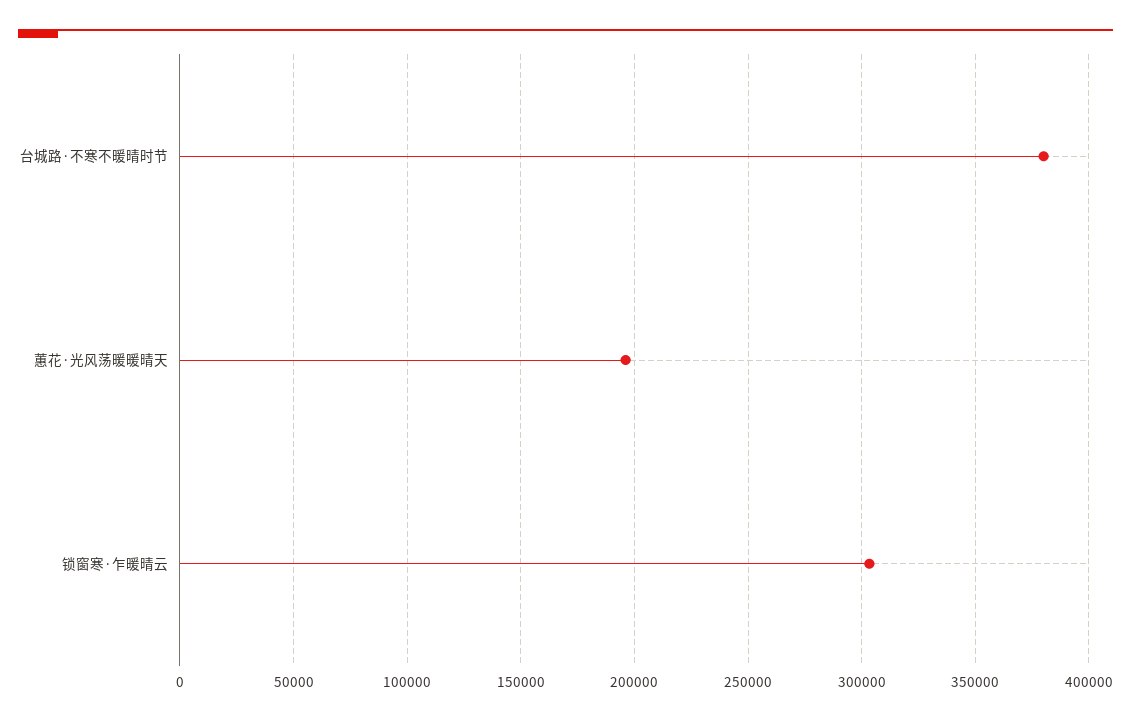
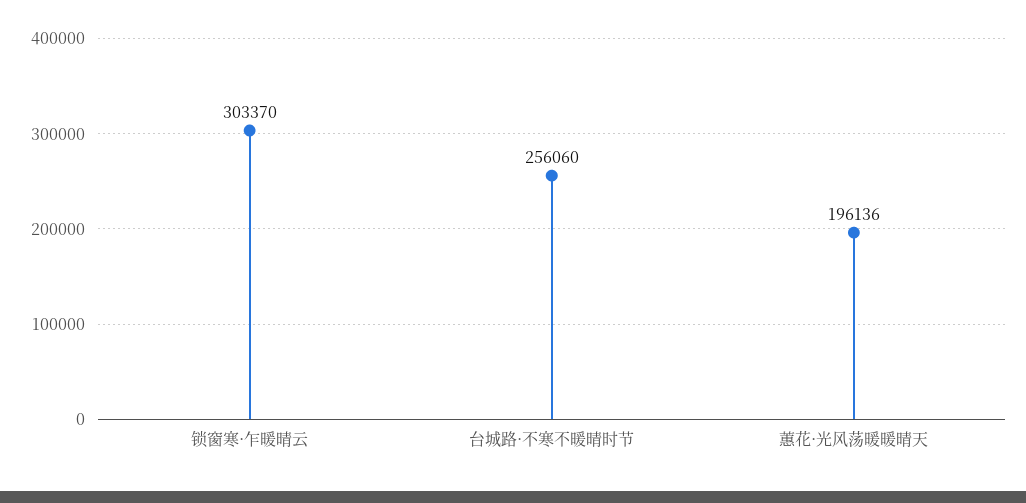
台城路·不寒不暖晴时节: 380000 -> 256060

